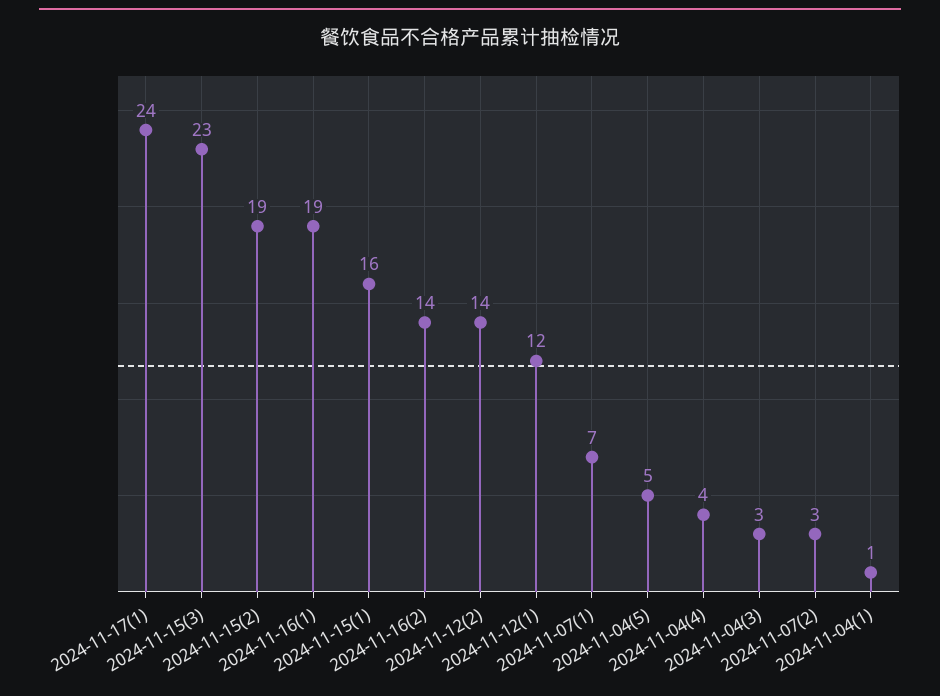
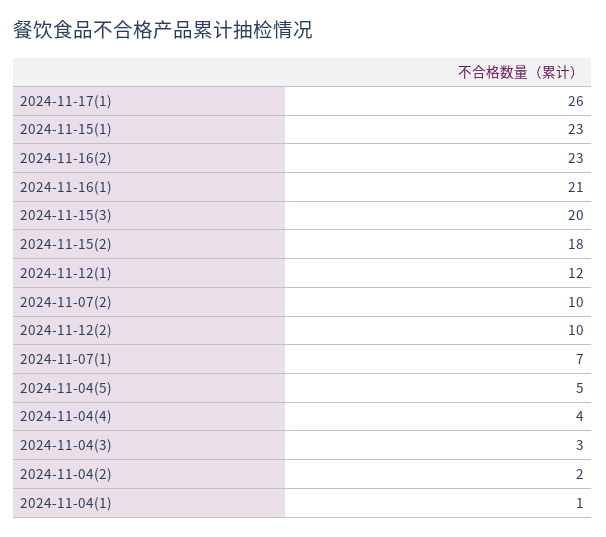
2024-11-17(1): 24 -> 26
2024-11-15(3): 23 -> 20
2024-11-15(2): 19 -> 18
2024-11-16(1): 19 -> 21
2024-11-15(1): 16 -> 23
2024-11-16(2): 14 -> 23
2024-11-12(2): 14 -> 10
2024-11-07(2): 3 -> 10
2024-11-04(2): none -> 2

